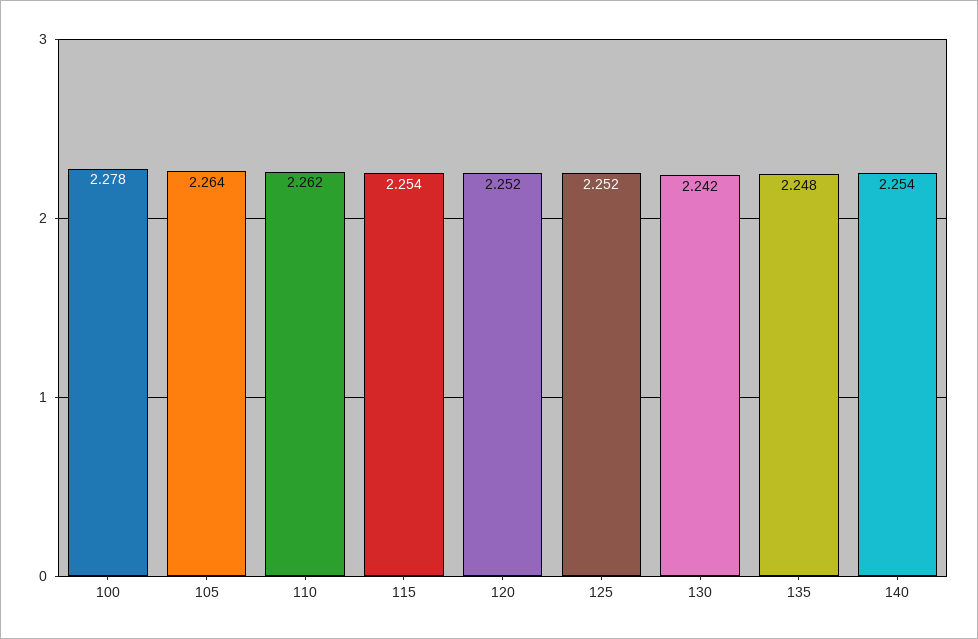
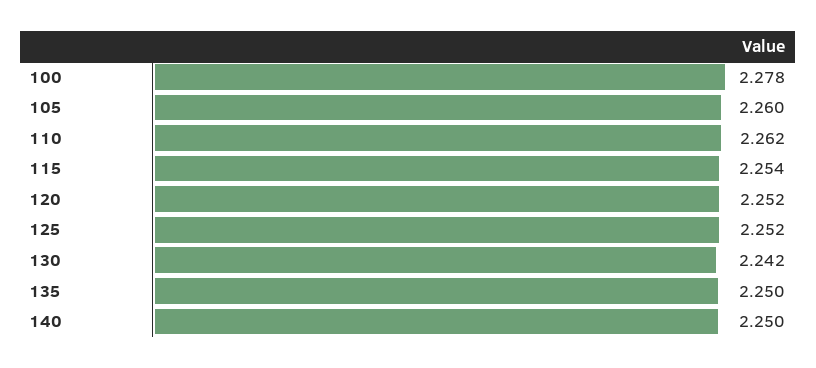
105: 2.264 -> 2.26
135: 2.248 -> 2.25
140: 2.254 -> 2.25

